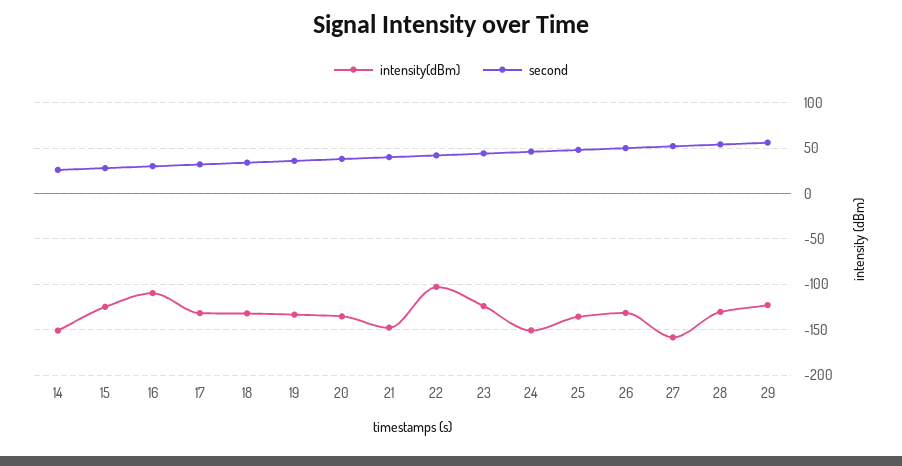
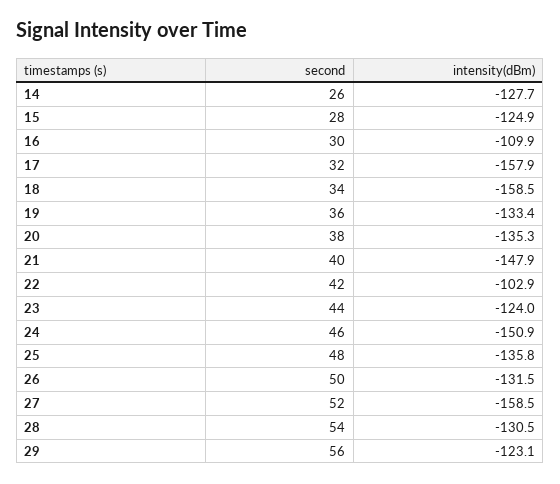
intensity(dBm), 14: -150 -> -127.7
intensity(dBm), 17: -130 -> -157.9
intensity(dBm), 18: -130 -> -158.5

